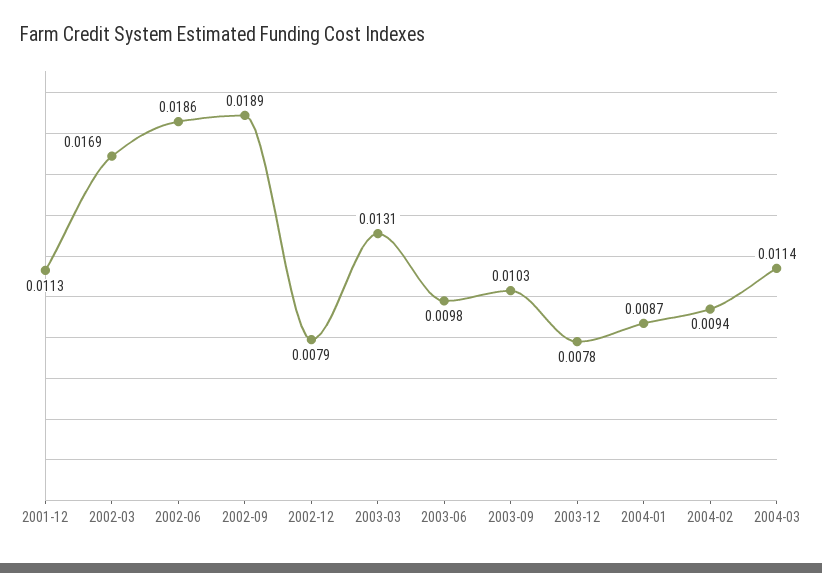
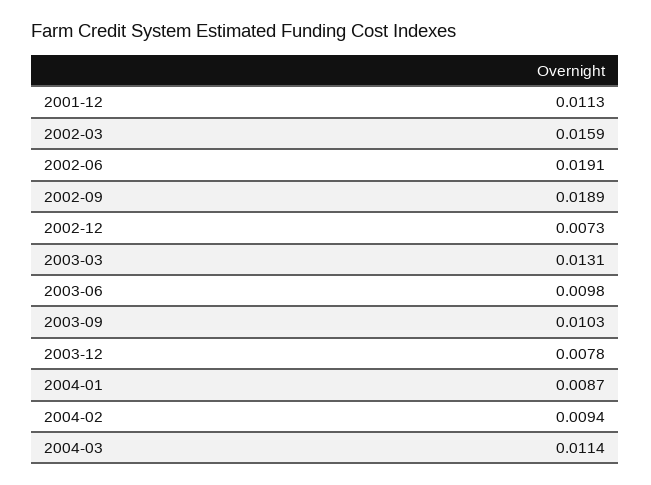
2002-03: 0.0169 -> 0.0159
2002-06: 0.0186 -> 0.0191
2002-12: 0.0079 -> 0.0073

